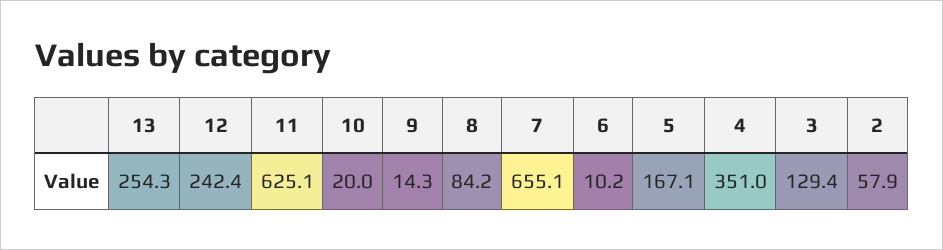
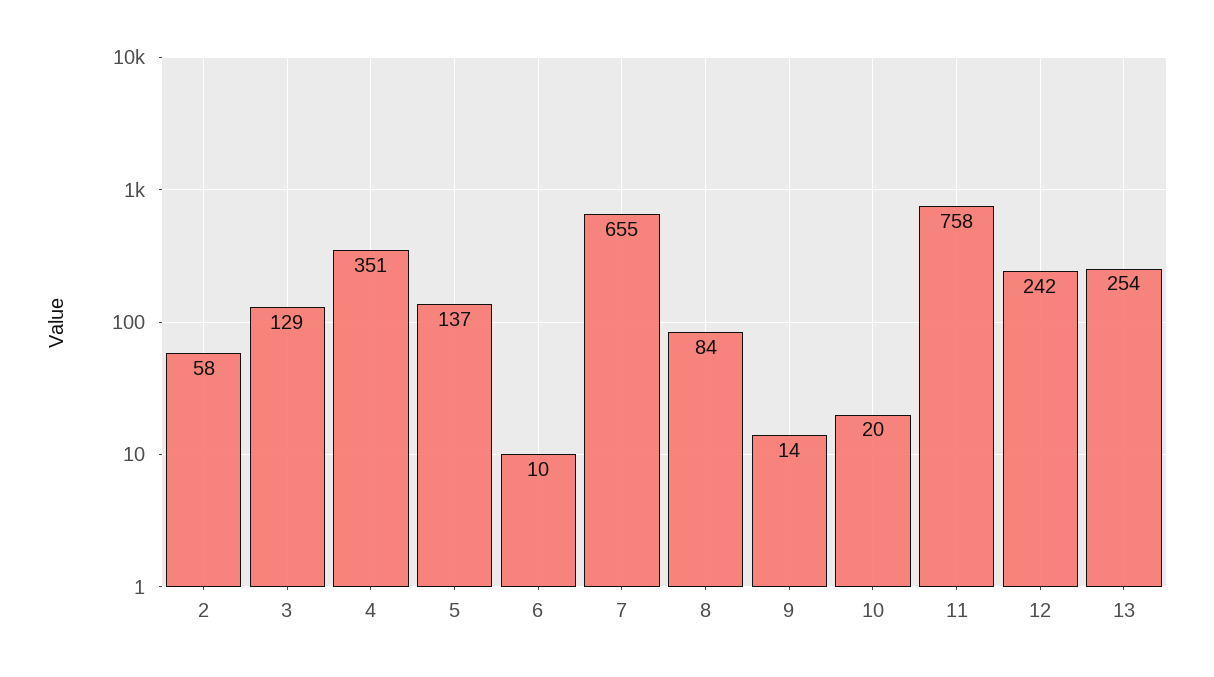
11: 625.1 -> 758
5: 167.1 -> 137

